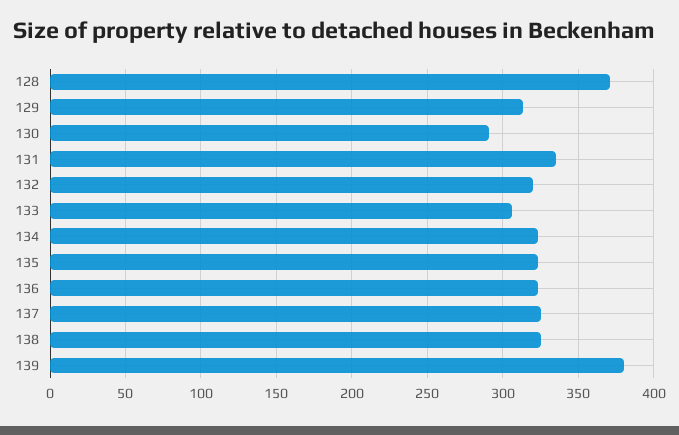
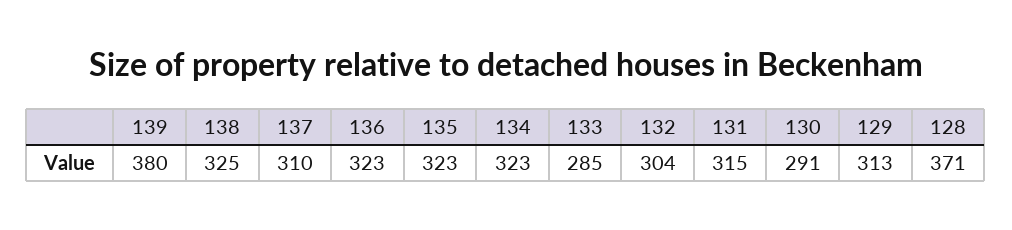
131: 335 -> 315
132: 320 -> 304
133: 305 -> 285
137: 325 -> 310

